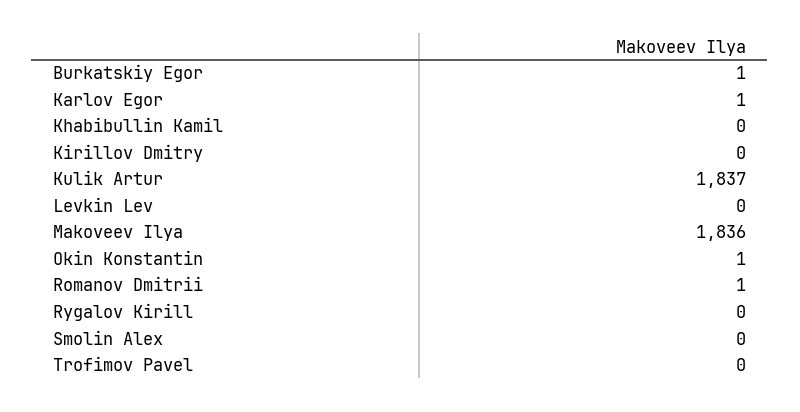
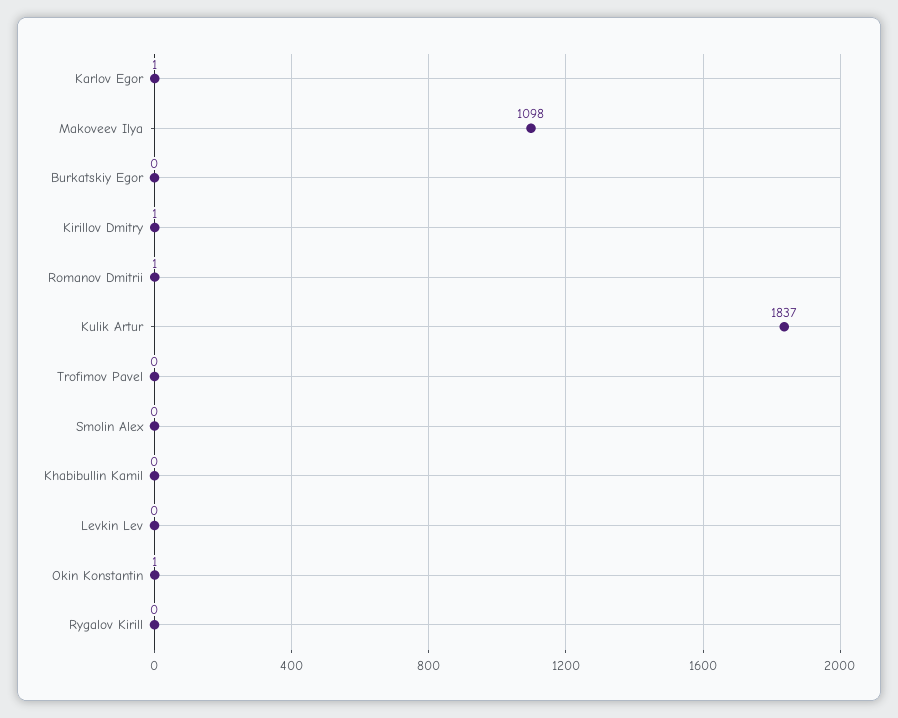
Burkatskiy Egor: 1 -> 0
Kirillov Dmitry: 0 -> 1
Makoveev Ilya: 1836 -> 1098

